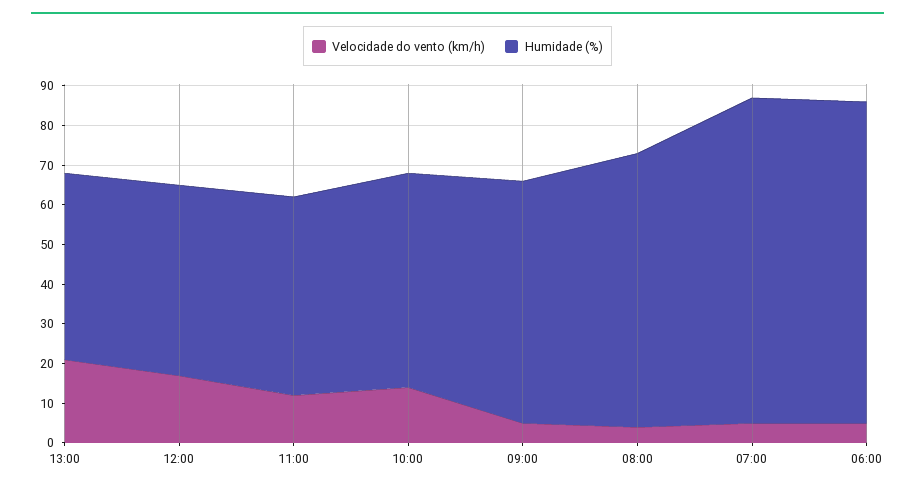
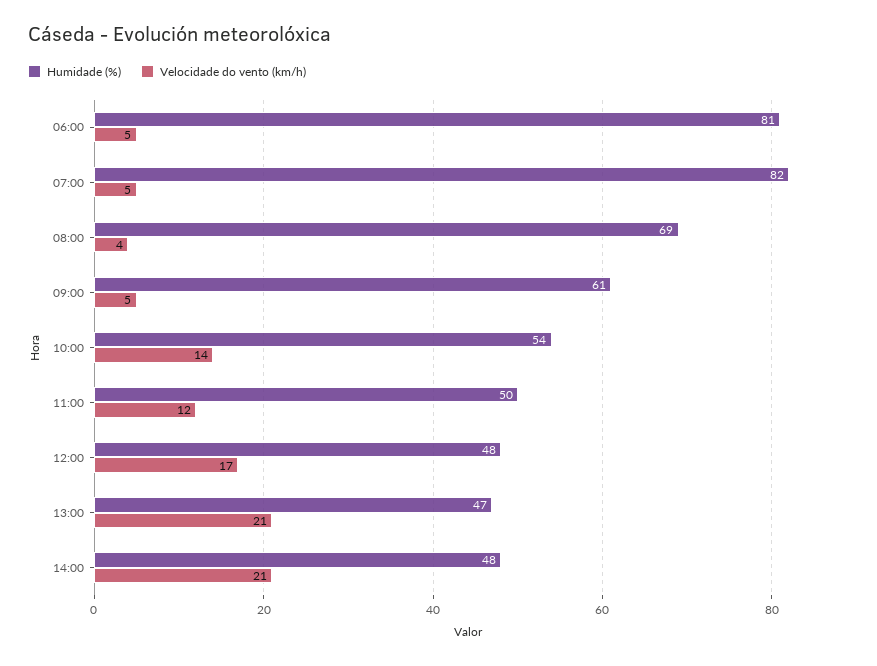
Humidade (%), 14:00: none -> 48
Velocidade do vento (km/h), 14:00: none -> 21

